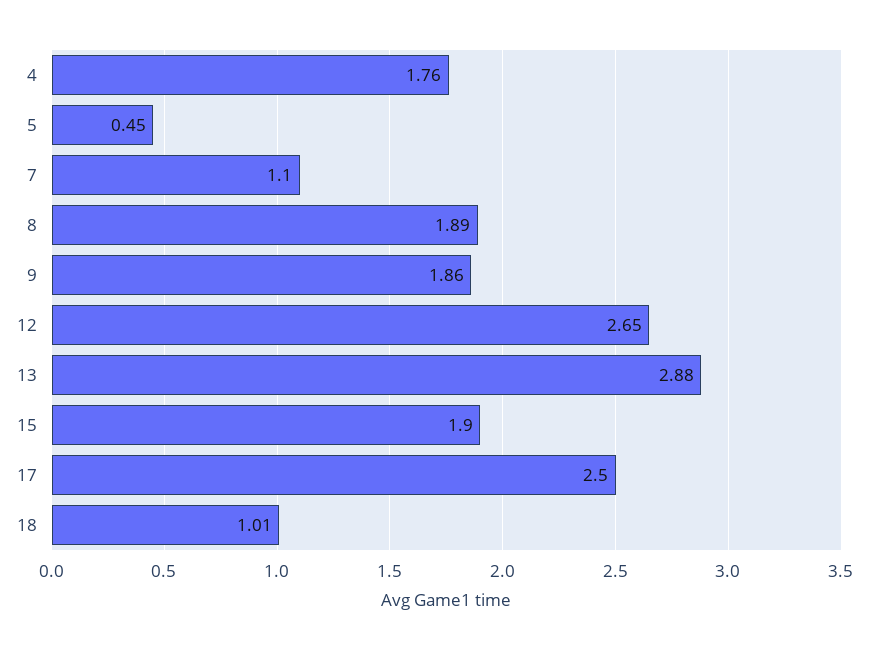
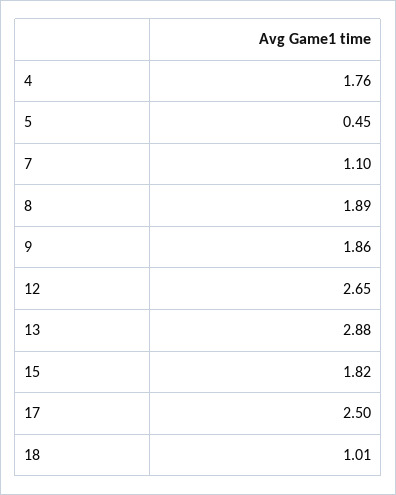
15: 1.9 -> 1.82

